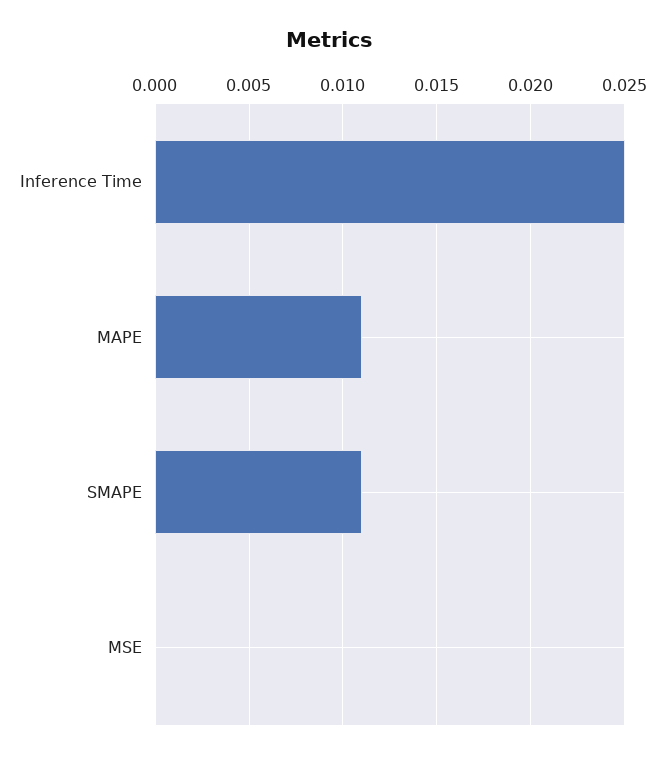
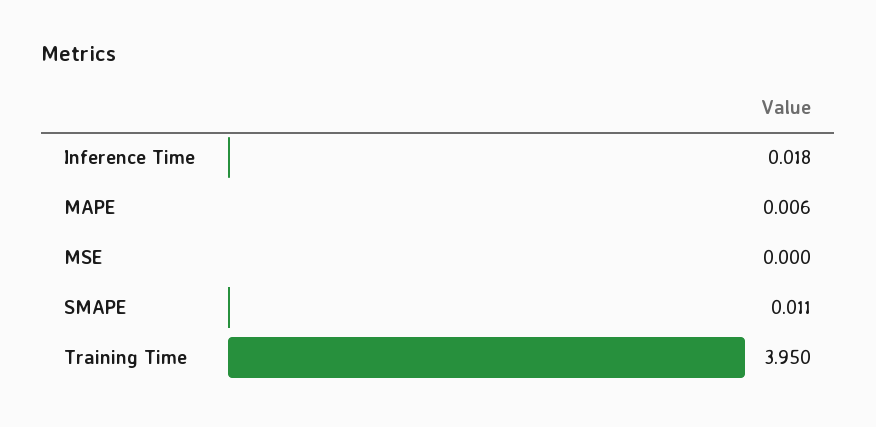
Inference Time: 0.025 -> 0.018
MAPE: 0.011 -> 0.006
Training Time: none -> 3.95

